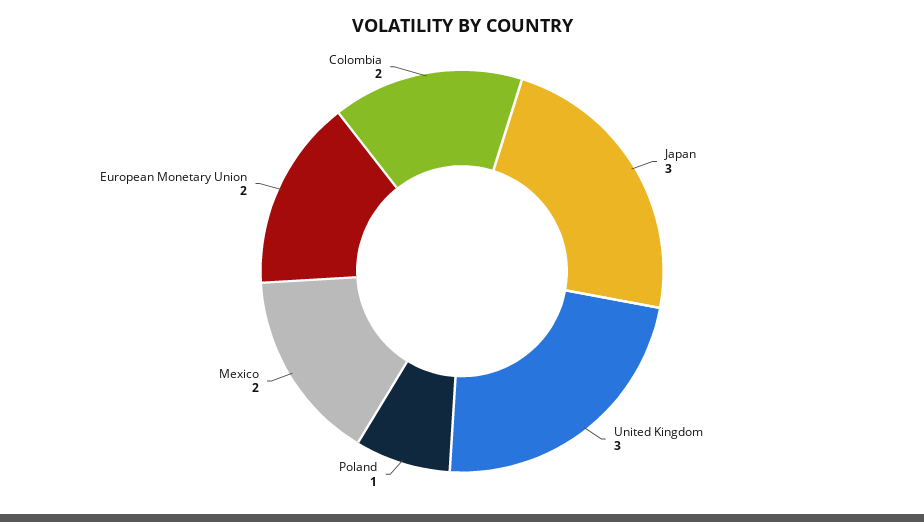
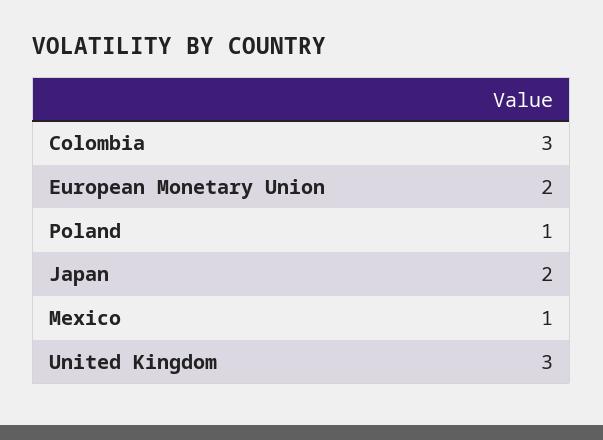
Japan: 3 -> 2
Mexico: 2 -> 1
Colombia: 2 -> 3

